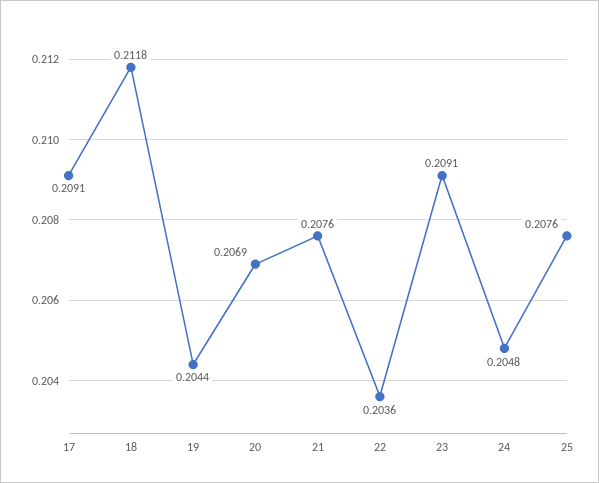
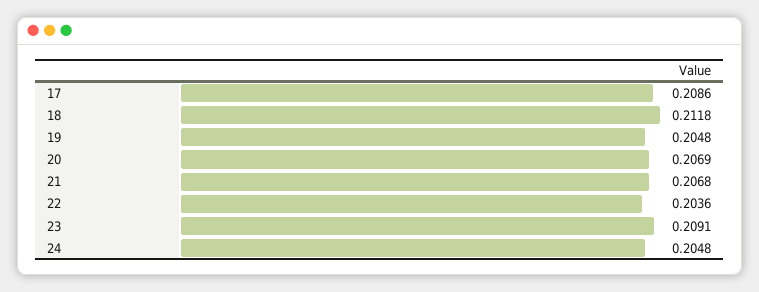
17: 0.2091 -> 0.2086
19: 0.2044 -> 0.2048
21: 0.2076 -> 0.2068
25: 0.2076 -> none

